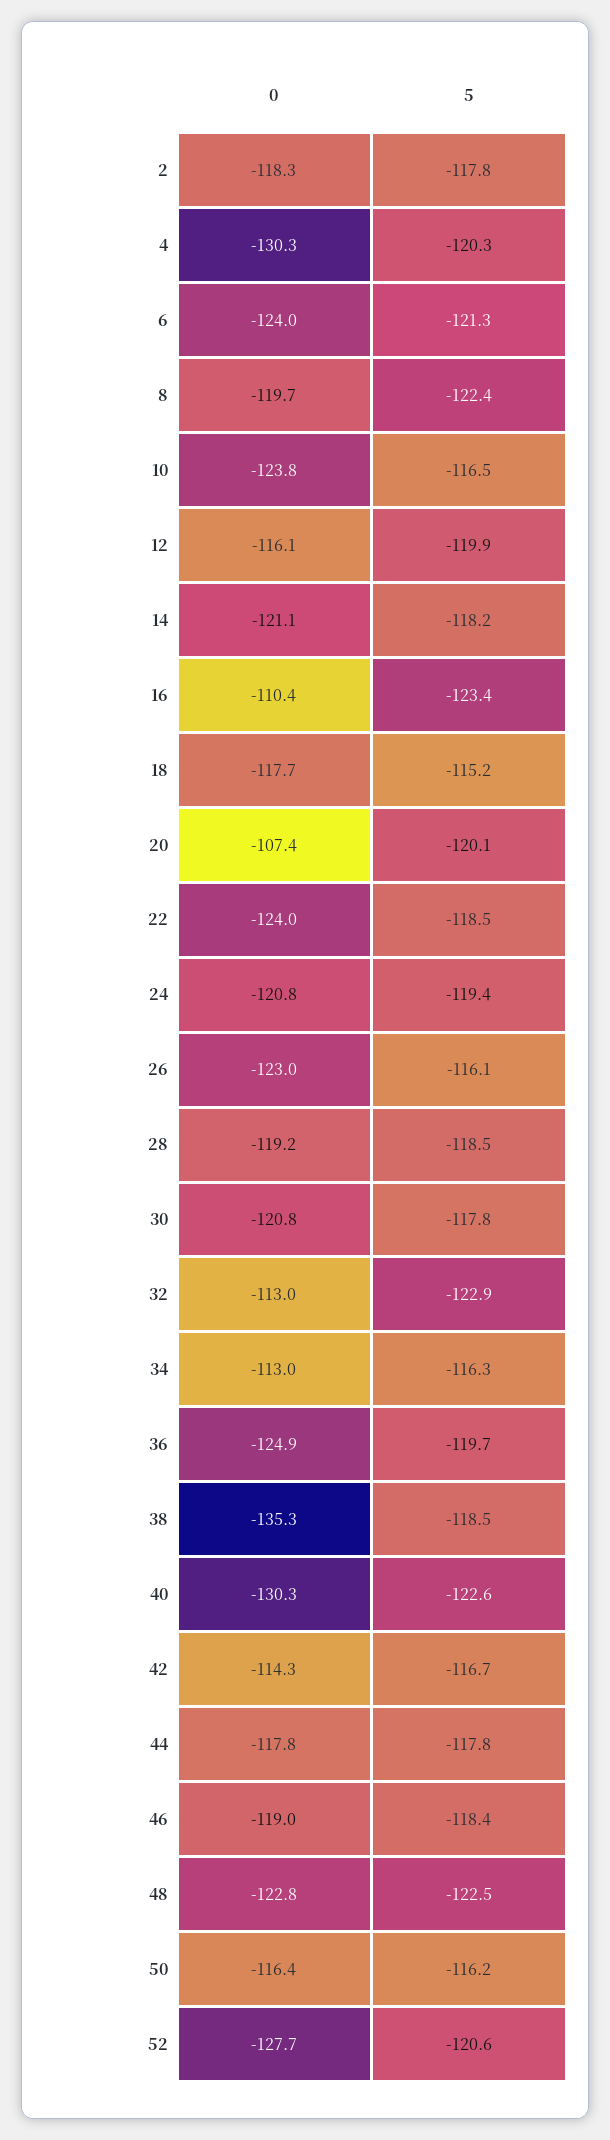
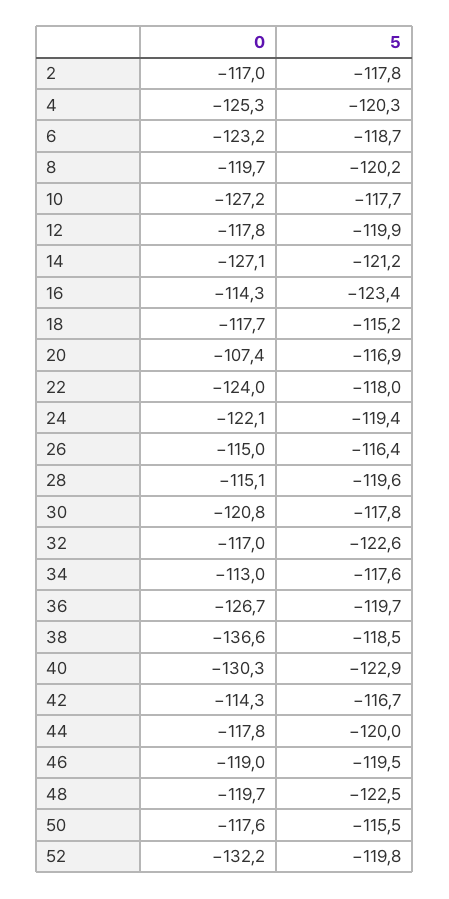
0, 2: -118.3 -> -117
0, 4: -130.3 -> -125.3
0, 6: -124 -> -123.2
5, 6: -121.3 -> -118.7
5, 8: -122.4 -> -120.2
0, 10: -123.8 -> -127.2
5, 10: -116.5 -> -117.7
0, 12: -116.1 -> -117.8
0, 14: -121.1 -> -127.1
5, 14: -118.2 -> -121.2
0, 16: -110.4 -> -114.3
5, 20: -120.1 -> -116.9
5, 22: -118.5 -> -118
0, 24: -120.8 -> -122.1
0, 26: -123 -> -115
5, 26: -116.1 -> -116.4
0, 28: -119.2 -> -115.1
5, 28: -118.5 -> -119.6
0, 32: -113 -> -117
5, 32: -122.9 -> -122.6
5, 34: -116.3 -> -117.6
0, 36: -124.9 -> -126.7
0, 38: -135.3 -> -136.6
5, 40: -122.6 -> -122.9
5, 44: -117.8 -> -120
5, 46: -118.4 -> -119.5
0, 48: -122.8 -> -119.7
0, 50: -116.4 -> -117.6
5, 50: -116.2 -> -115.5
0, 52: -127.7 -> -132.2
5, 52: -120.6 -> -119.8

